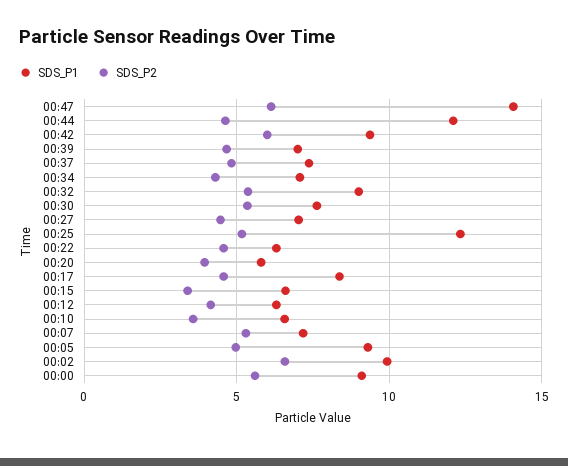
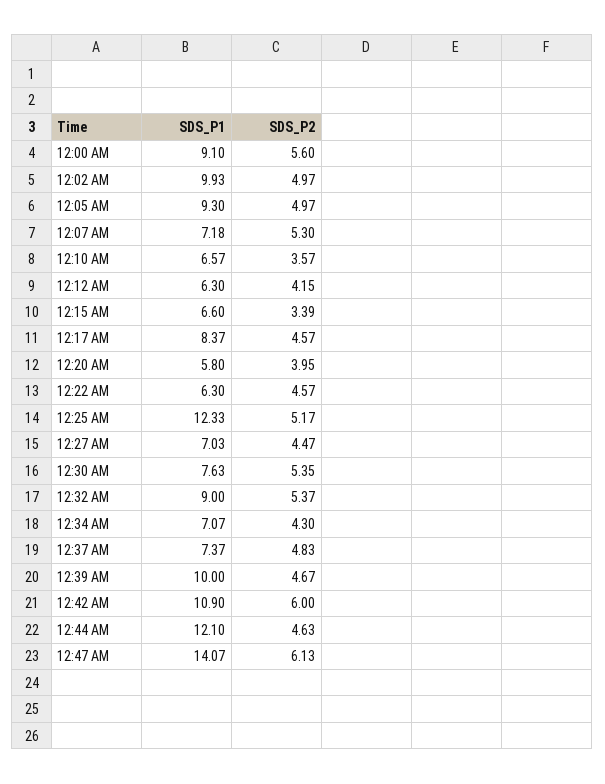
SDS_P1, 00:42: 9.5 -> 10.9
SDS_P1, 00:39: 7 -> 10
SDS_P2, 00:02: 6.5 -> 4.97

